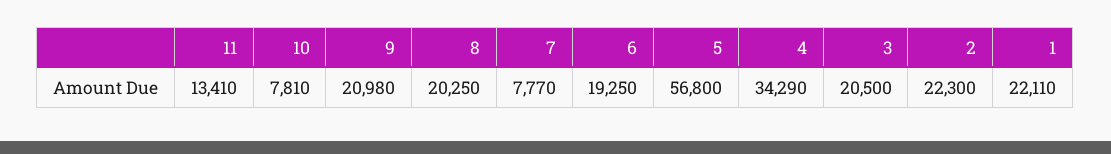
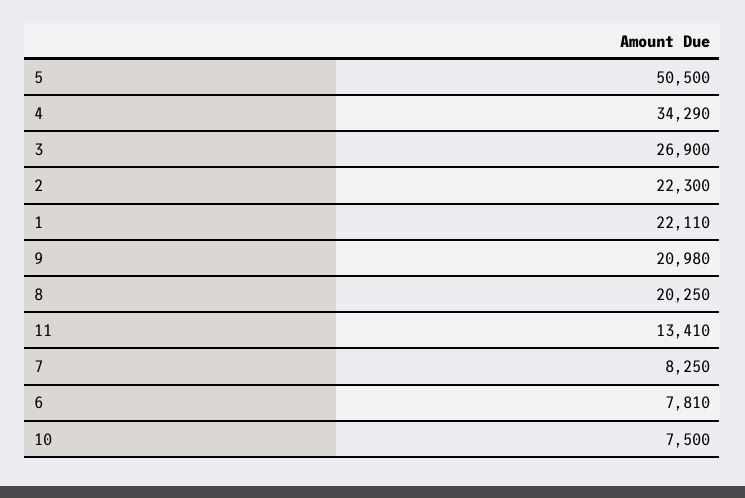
10: 7810 -> 7500
7: 7770 -> 8250
6: 19250 -> 7810
5: 56800 -> 50500
3: 20500 -> 26900

